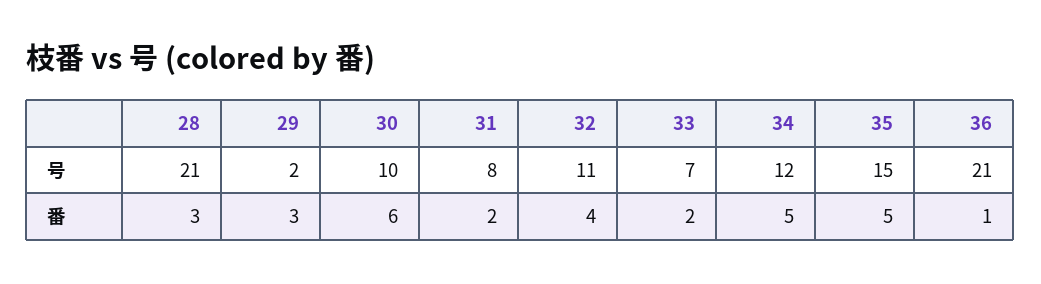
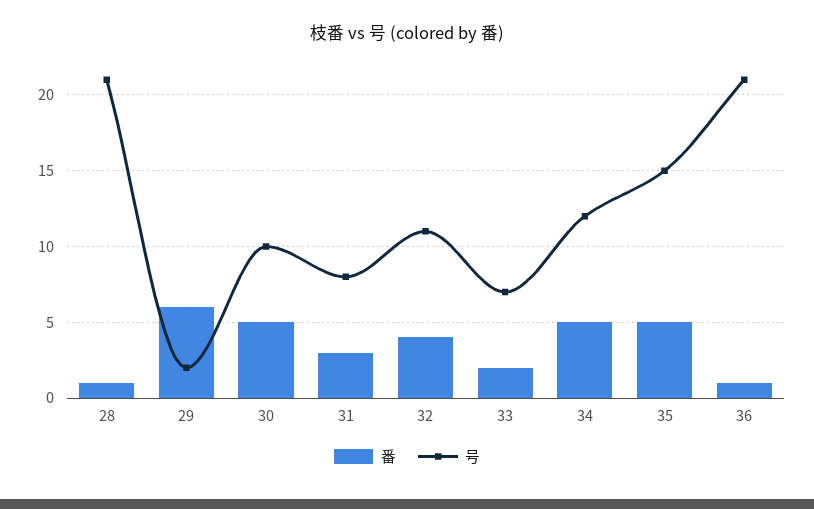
番, 28: 3 -> 1
番, 29: 3 -> 6
番, 30: 6 -> 5
番, 31: 2 -> 3

